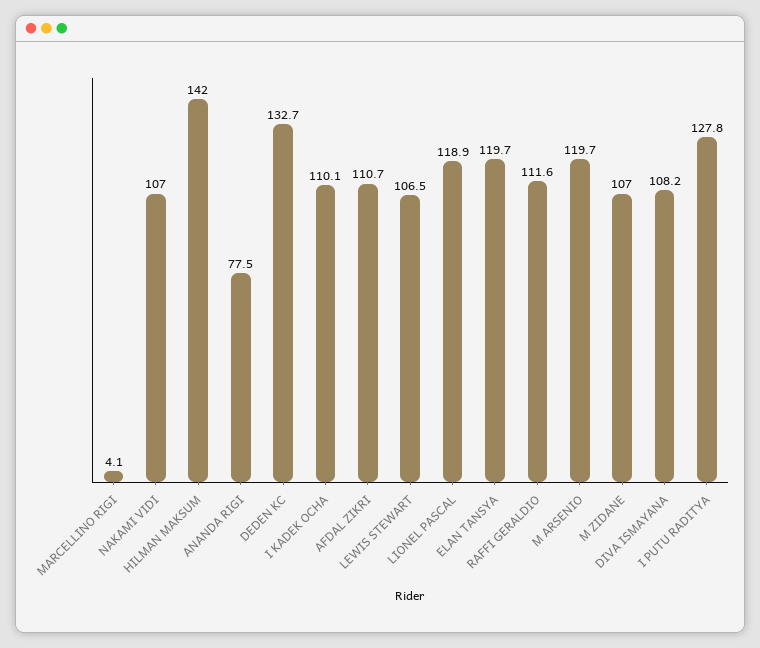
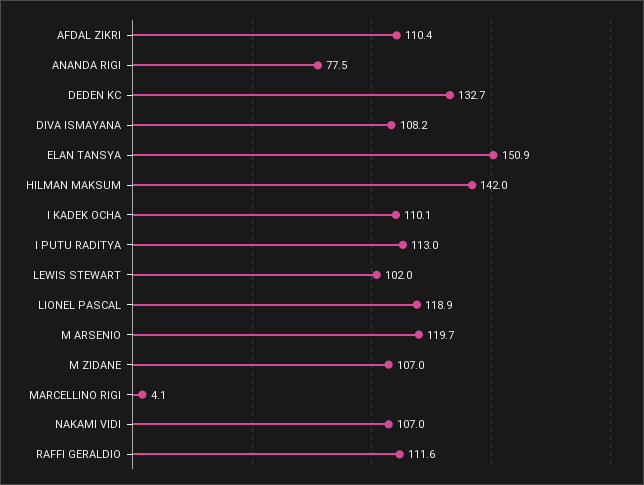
AFDAL ZIKRI: 110.7 -> 110.4
LEWIS STEWART: 106.5 -> 102
ELAN TANSYA: 119.7 -> 150.9
I PUTU RADITYA: 127.8 -> 113

